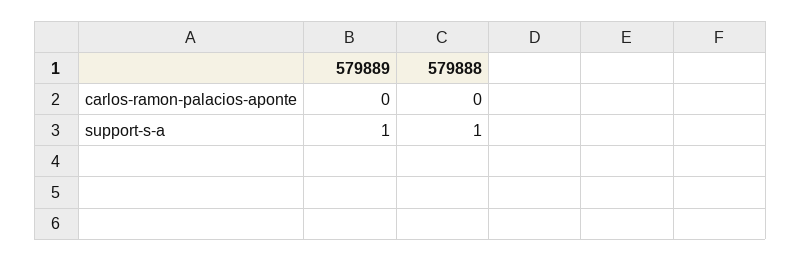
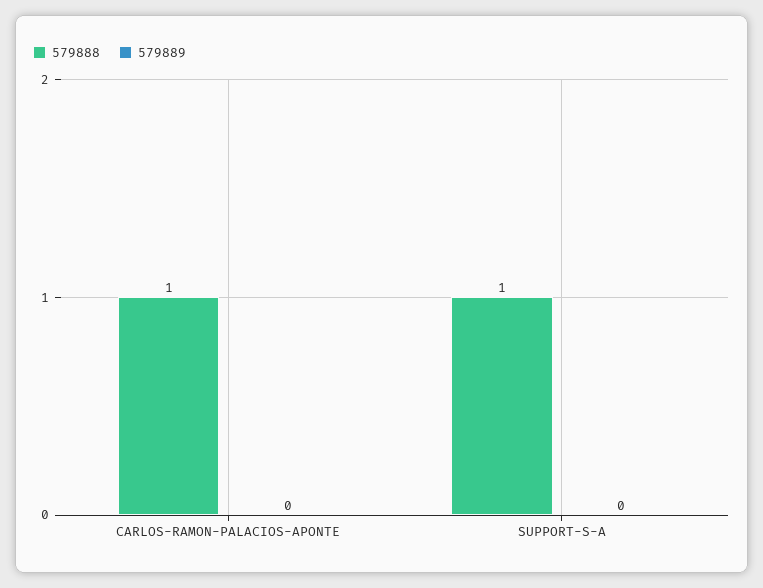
579888, carlos-ramon-palacios-aponte: 0 -> 1
579889, support-s-a: 1 -> 0

